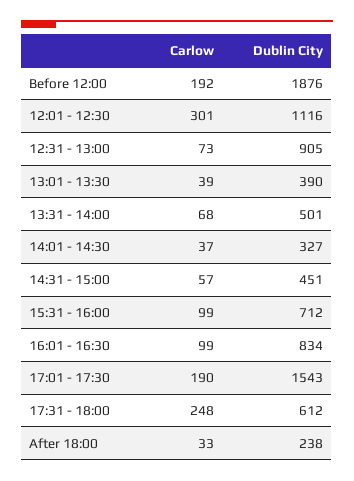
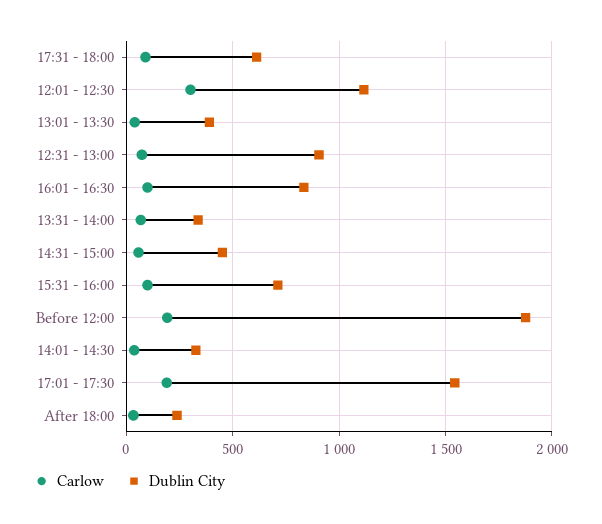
Dublin City, 13:31 - 14:00: 501 -> 350
Carlow, 17:31 - 18:00: 248 -> 100

